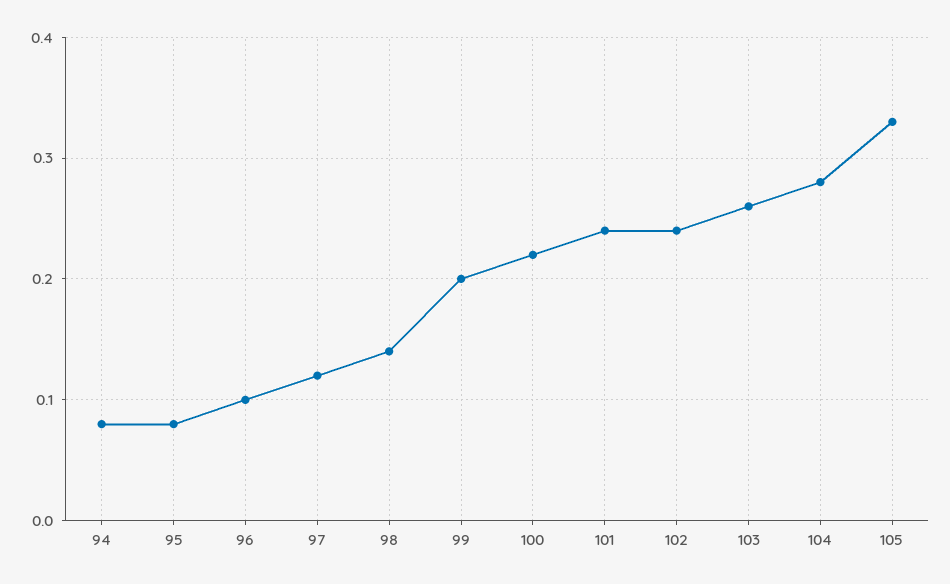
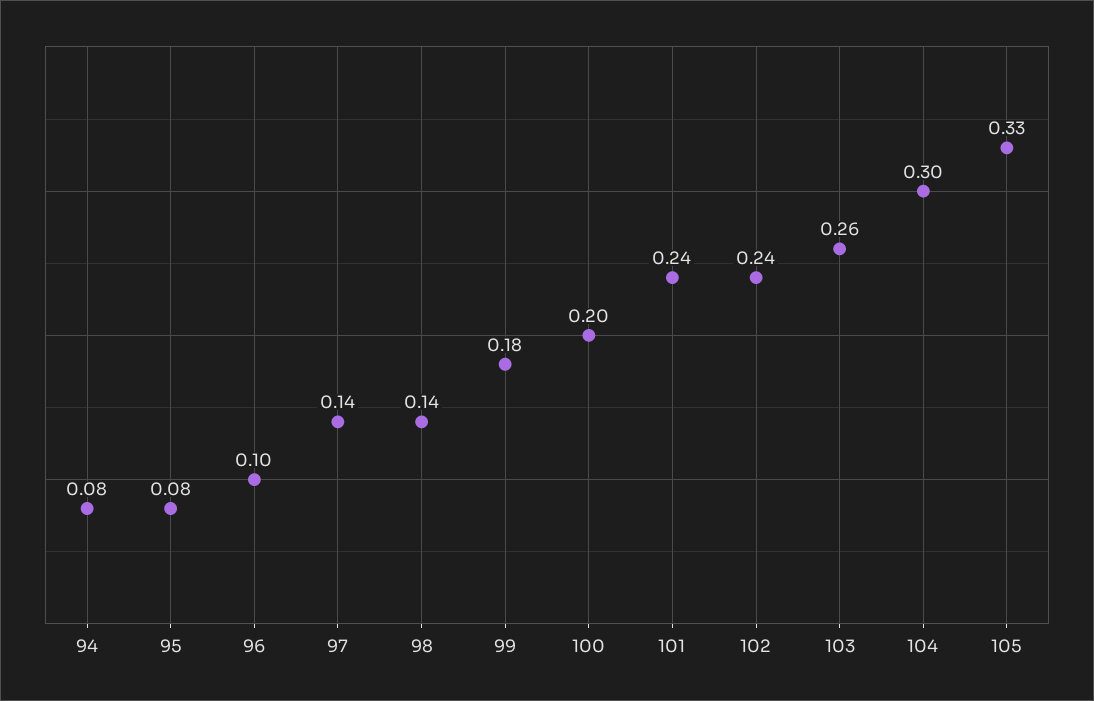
97: 0.12 -> 0.14
99: 0.2 -> 0.18
100: 0.22 -> 0.2
104: 0.28 -> 0.3

